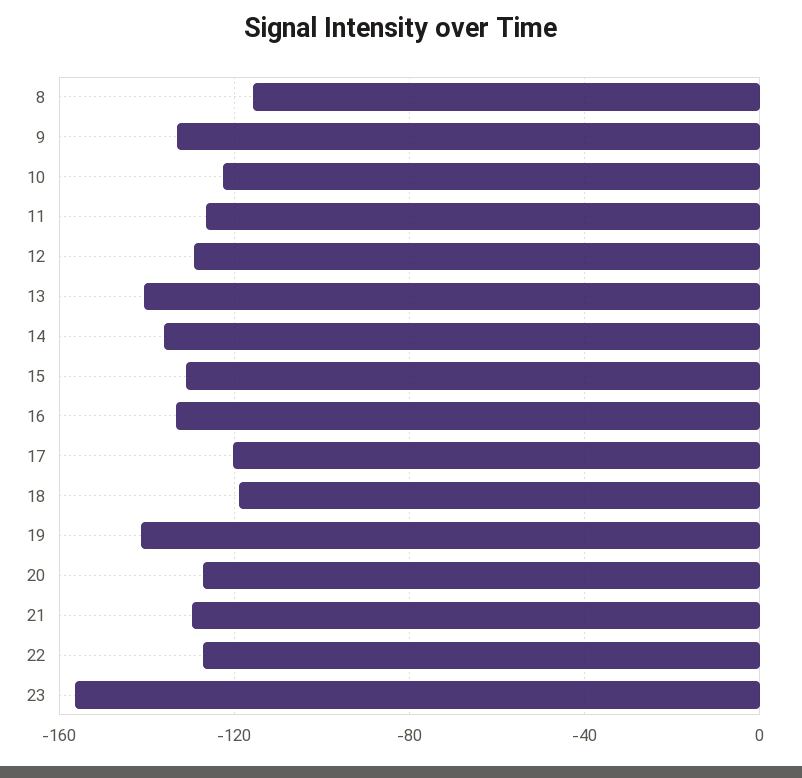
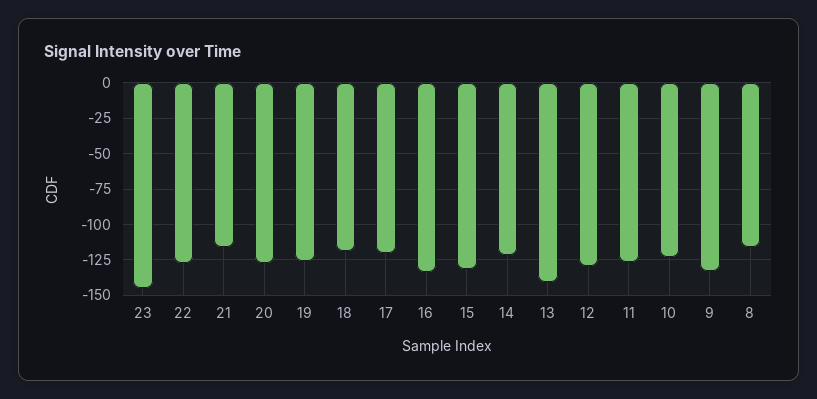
14: -135 -> -120
19: -140 -> -125
21: -130 -> -115
23: -155 -> -145

